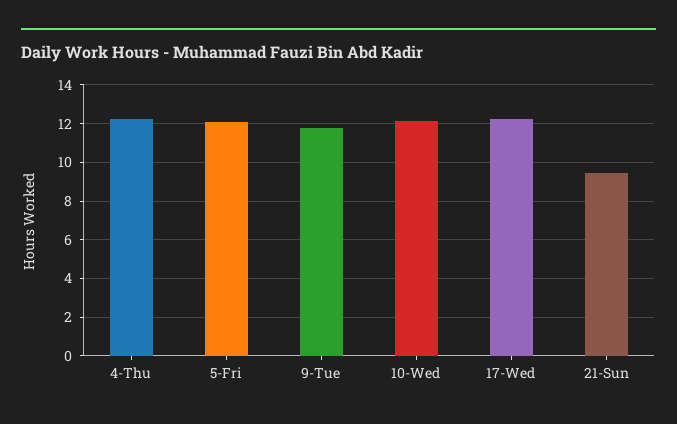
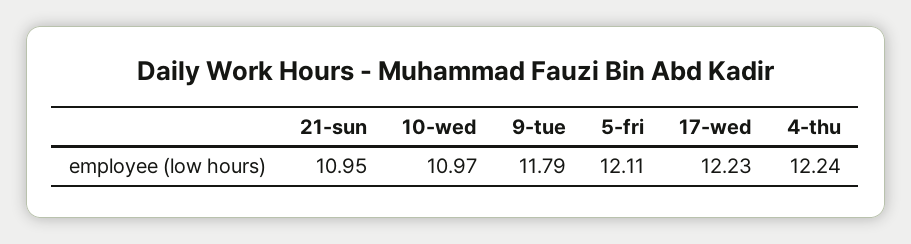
10-Wed: 12 -> 10.97
21-Sun: 9.5 -> 10.95

